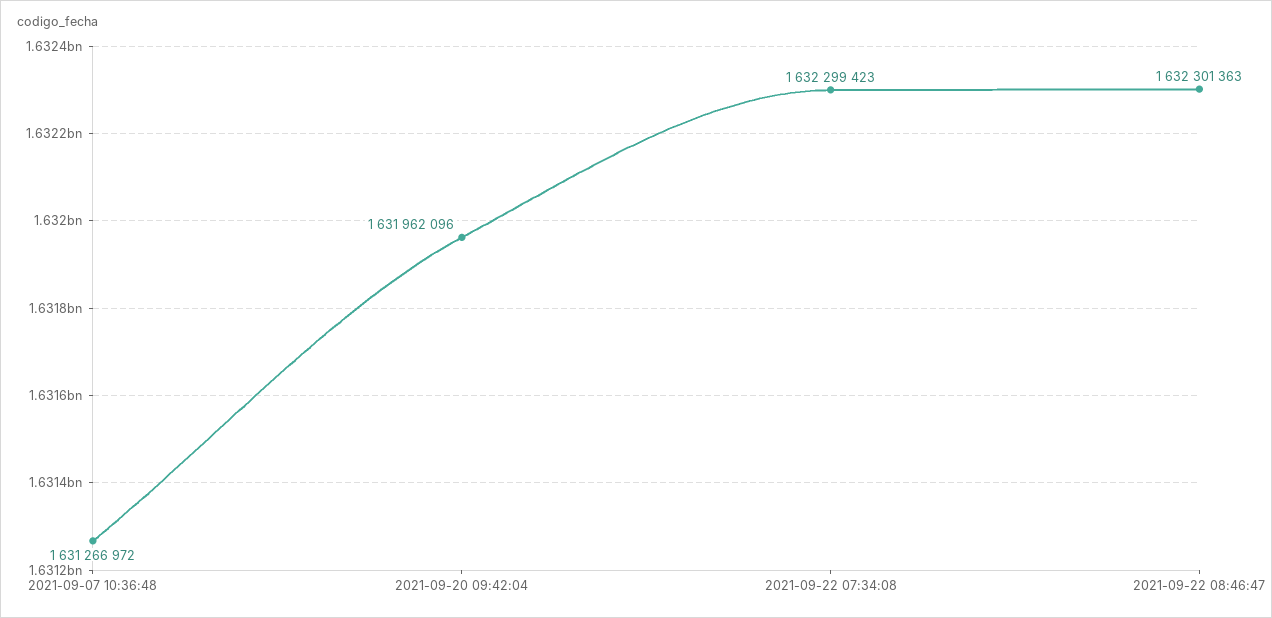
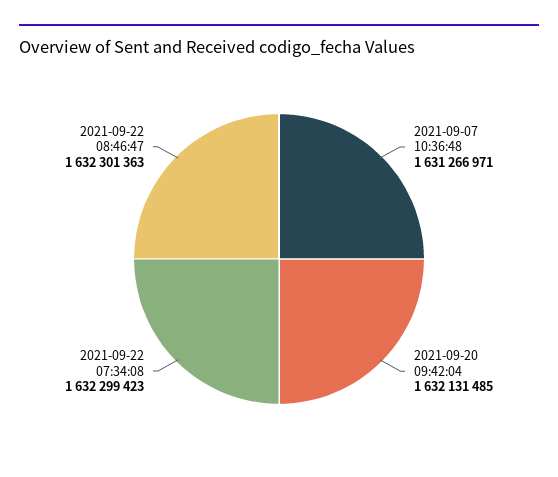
2021-09-07 10:36:48: 1631266972 -> 1631266971
2021-09-20 09:42:04: 1631962096 -> 1632131485

